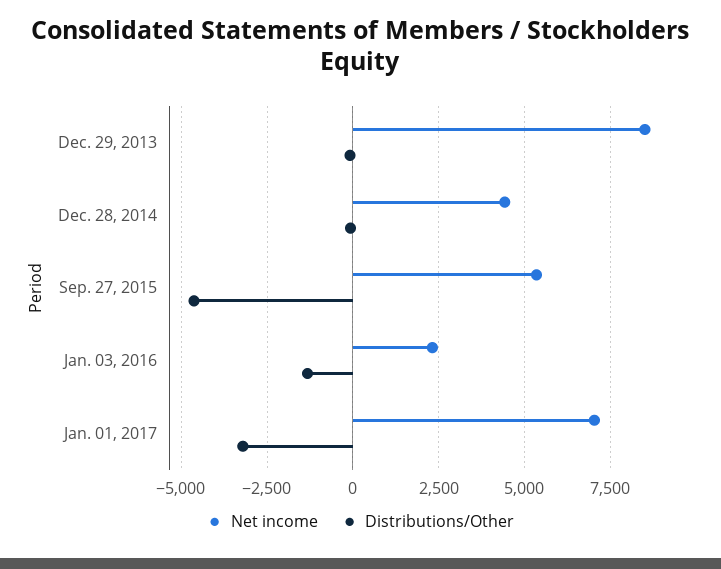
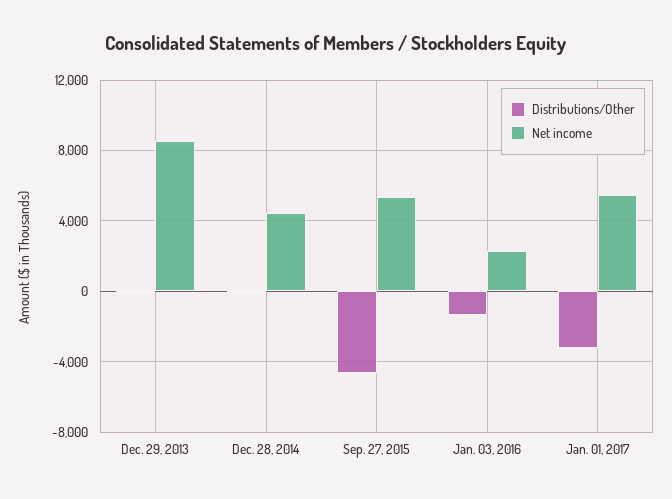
Net income, Jan. 01, 2017: 7000 -> 5500

